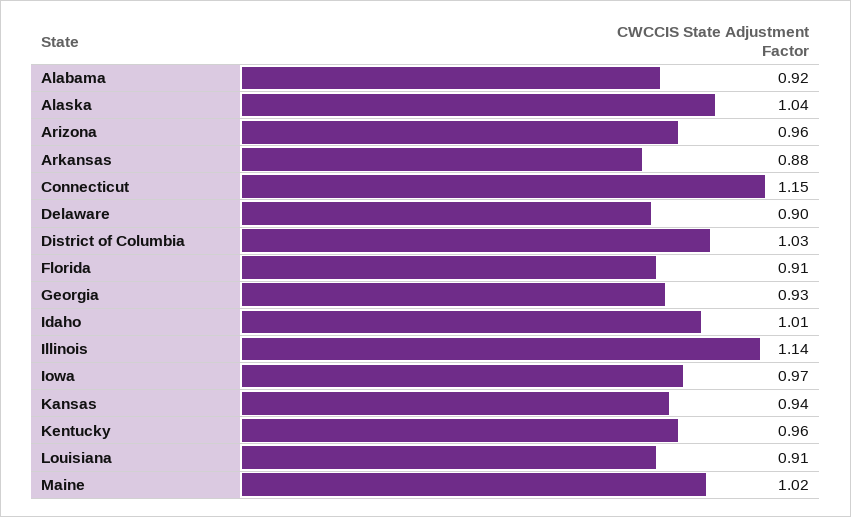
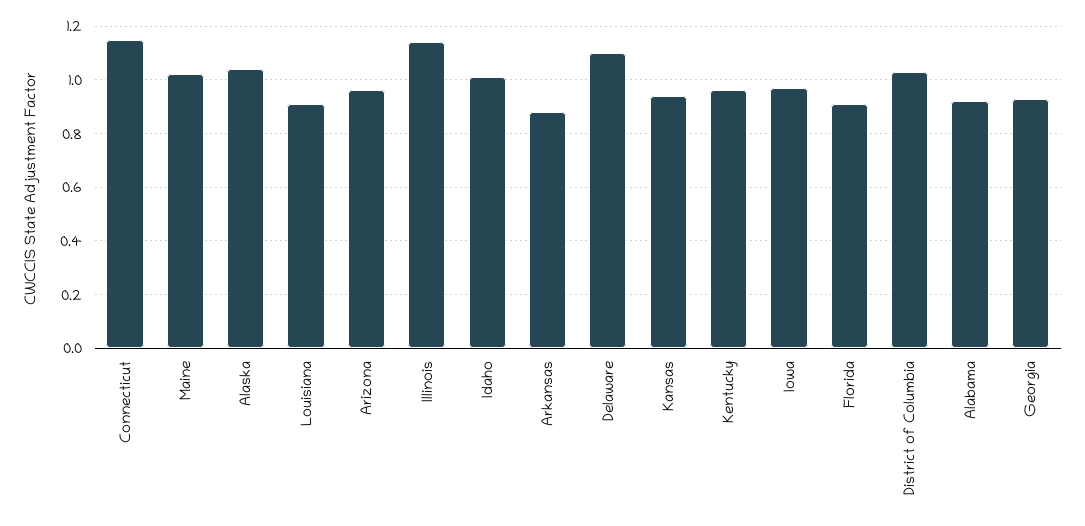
Delaware: 0.9 -> 1.1

